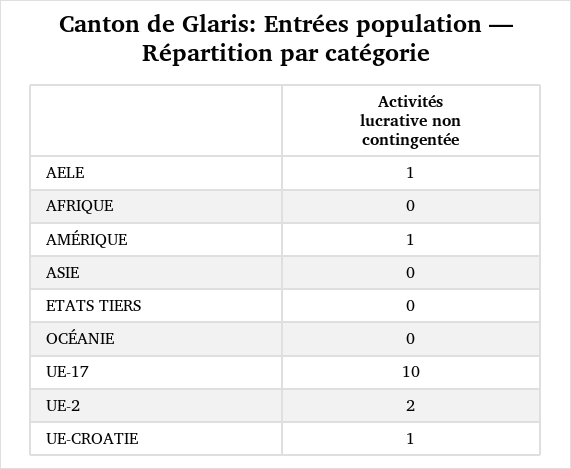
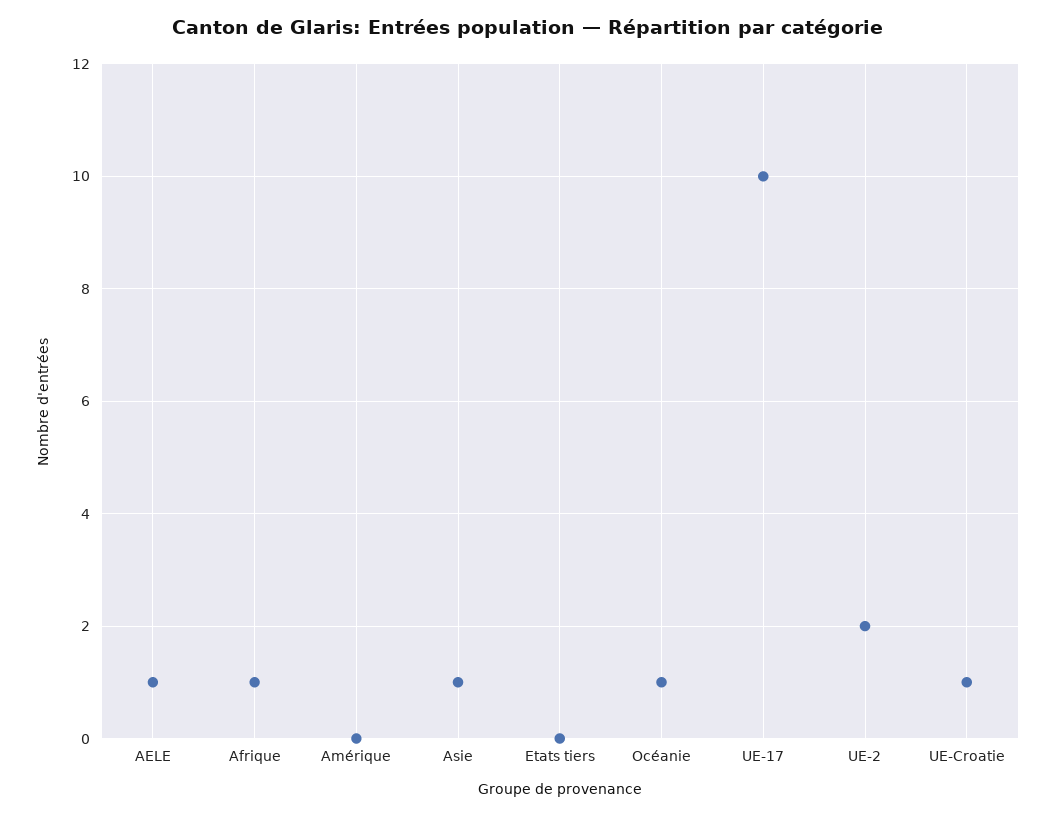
AFRIQUE: 0 -> 1
AMÉRIQUE: 1 -> 0
ASIE: 0 -> 1
OCÉANIE: 0 -> 1

